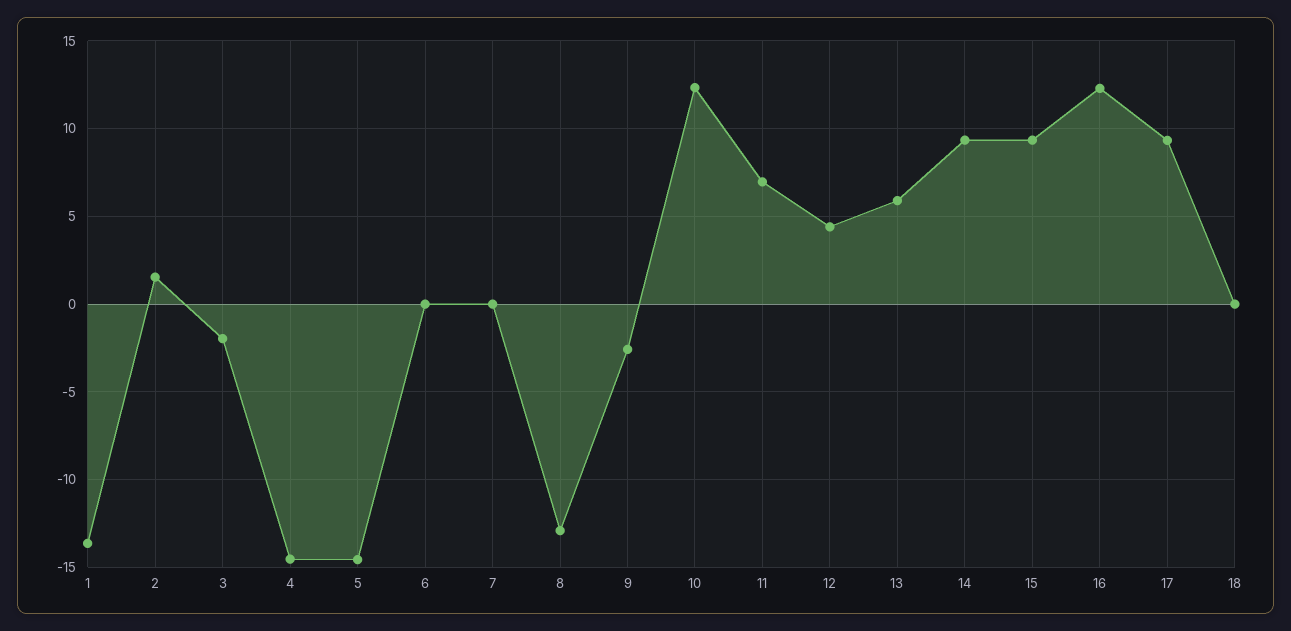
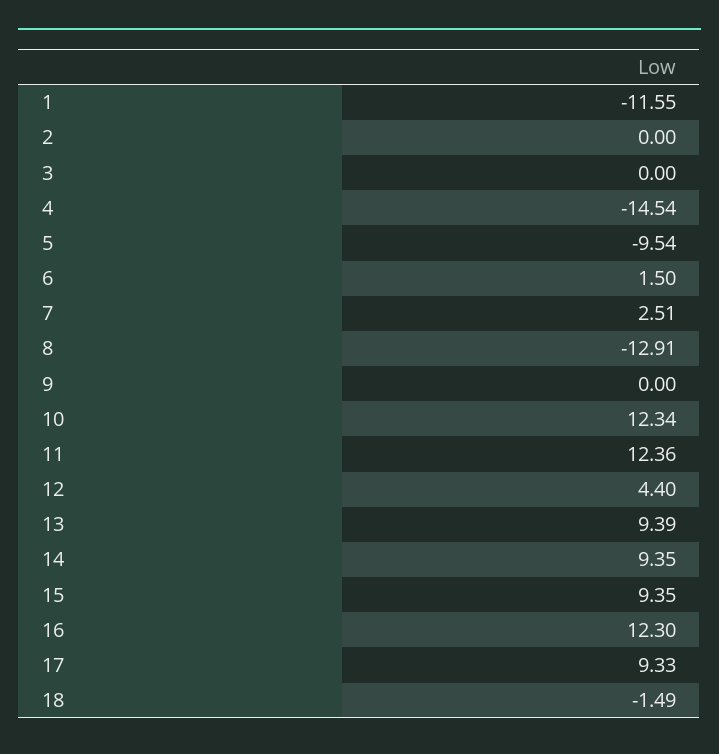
1: -13.5 -> -11.55
2: 1.5 -> 0
3: -2 -> 0
5: -14.5 -> -9.54
6: 0 -> 1.5
7: 0 -> 2.51
9: -2.5 -> 0
11: 7 -> 12.36
13: 6 -> 9.39
18: 0 -> -1.49

